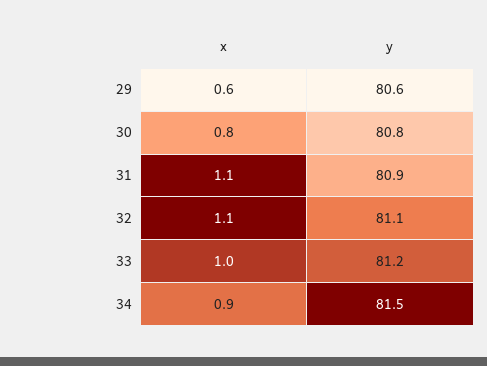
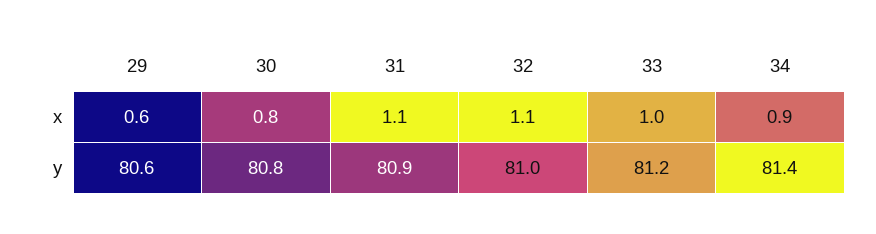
y, 32: 81.1 -> 81
y, 34: 81.5 -> 81.4

